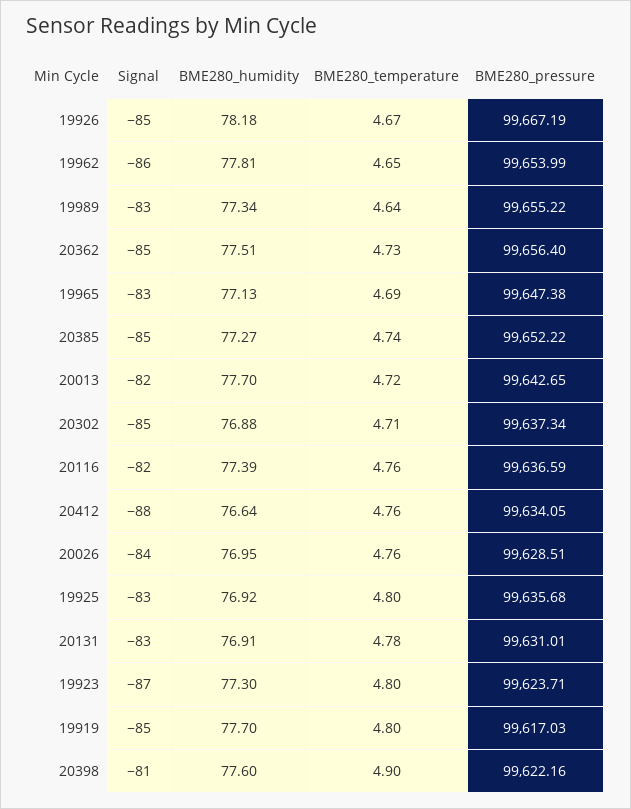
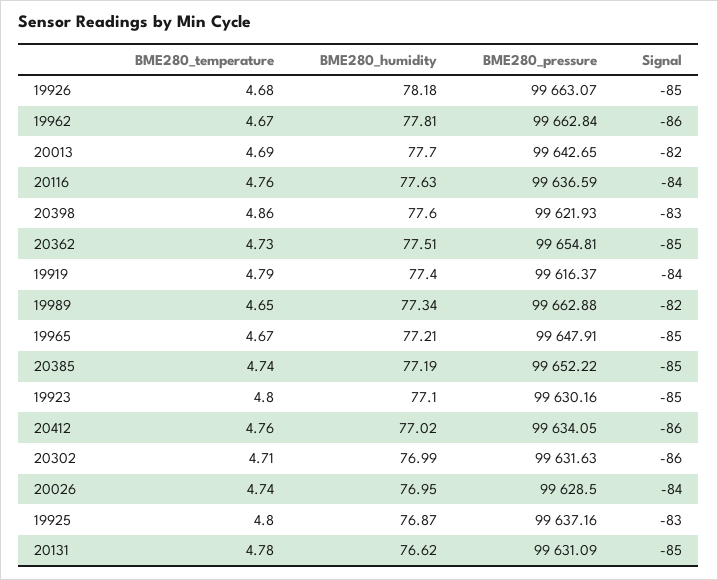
BME280_temperature, 19926: 4.67 -> 4.68
BME280_pressure, 19926: 99667.19 -> 99663.07
BME280_temperature, 19962: 4.65 -> 4.67
BME280_pressure, 19962: 99653.99 -> 99662.84
Signal, 19989: -83 -> -82
BME280_temperature, 19989: 4.64 -> 4.65
BME280_pressure, 19989: 99655.22 -> 99662.88
BME280_pressure, 20362: 99656.4 -> 99654.81
Signal, 19965: -83 -> -85
BME280_humidity, 19965: 77.13 -> 77.21
BME280_temperature, 19965: 4.69 -> 4.67
BME280_pressure, 19965: 99647.38 -> 99647.91
BME280_humidity, 20385: 77.27 -> 77.19
BME280_temperature, 20013: 4.72 -> 4.69
Signal, 20302: -85 -> -86
BME280_humidity, 20302: 76.88 -> 76.99
BME280_pressure, 20302: 99637.34 -> 99631.63
Signal, 20116: -82 -> -84
BME280_humidity, 20116: 77.39 -> 77.63
Signal, 20412: -88 -> -86
BME280_humidity, 20412: 76.64 -> 77.02
BME280_temperature, 20026: 4.76 -> 4.74
BME280_pressure, 20026: 99628.51 -> 99628.5
BME280_humidity, 19925: 76.92 -> 76.87
BME280_pressure, 19925: 99635.68 -> 99637.16
Signal, 20131: -83 -> -85
BME280_humidity, 20131: 76.91 -> 76.62
BME280_pressure, 20131: 99631.01 -> 99631.09
Signal, 19923: -87 -> -85
BME280_humidity, 19923: 77.3 -> 77.1
BME280_pressure, 19923: 99623.71 -> 99630.16
Signal, 19919: -85 -> -84
BME280_humidity, 19919: 77.7 -> 77.4
BME280_temperature, 19919: 4.8 -> 4.79
BME280_pressure, 19919: 99617.03 -> 99616.37
Signal, 20398: -81 -> -83
BME280_temperature, 20398: 4.9 -> 4.86
BME280_pressure, 20398: 99622.16 -> 99621.93

